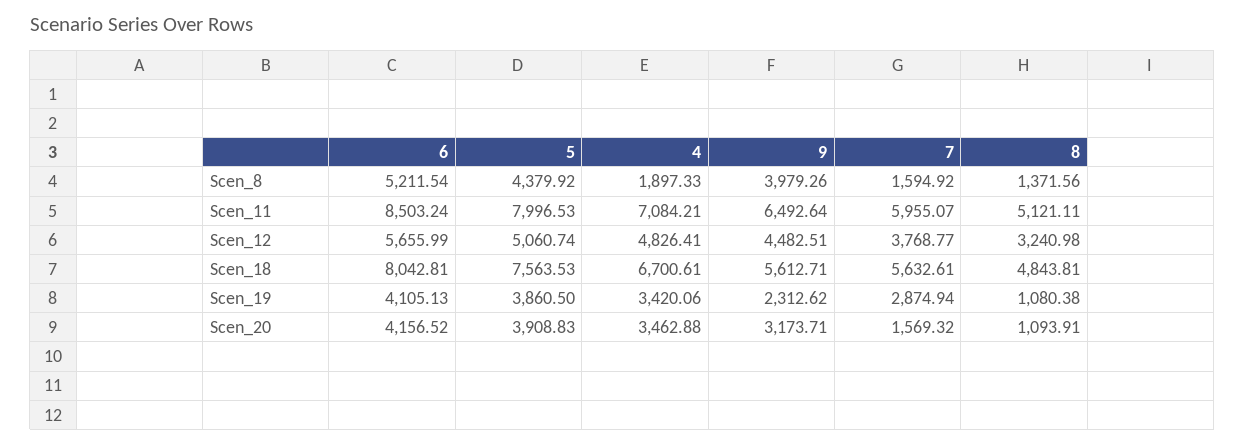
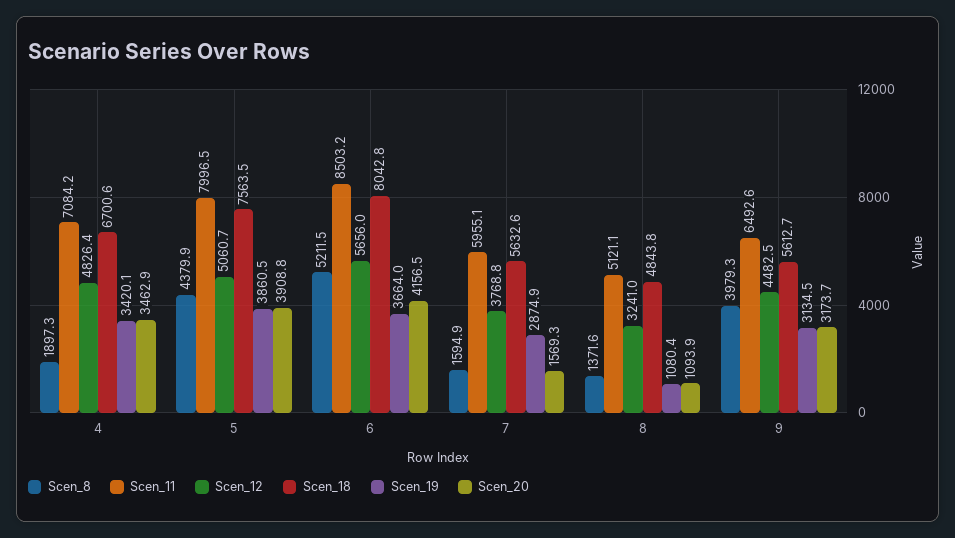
Scen_19, 6: 4105.13 -> 3664
Scen_19, 9: 2312.62 -> 3134.5

